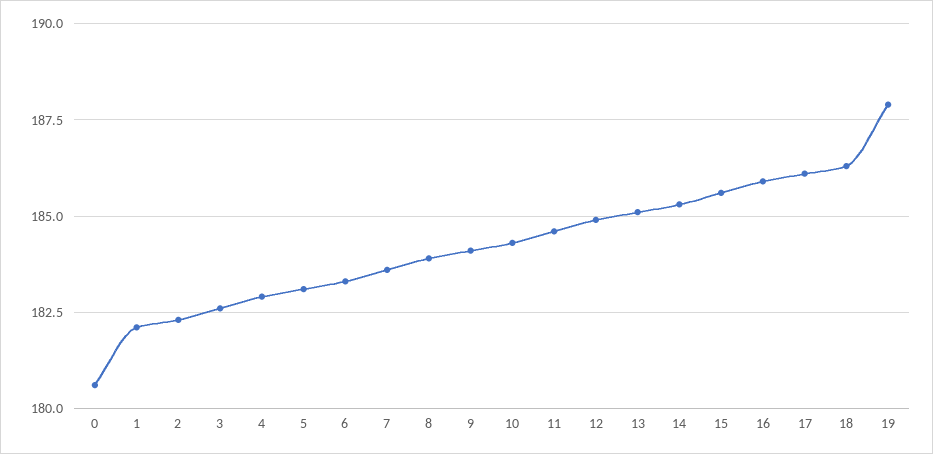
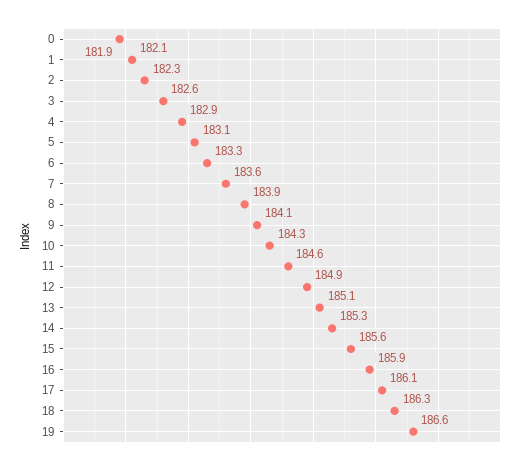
0: 180.5 -> 181.9
19: 188 -> 186.6

